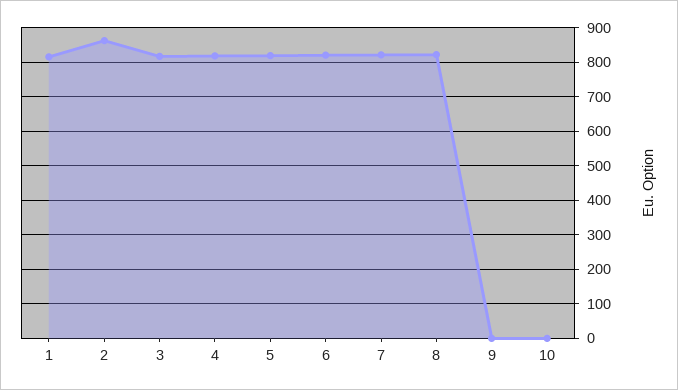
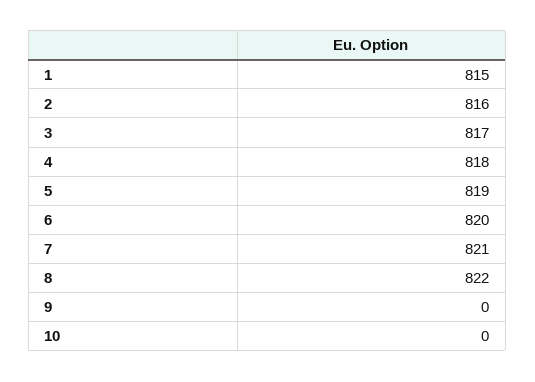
2: 860 -> 816

